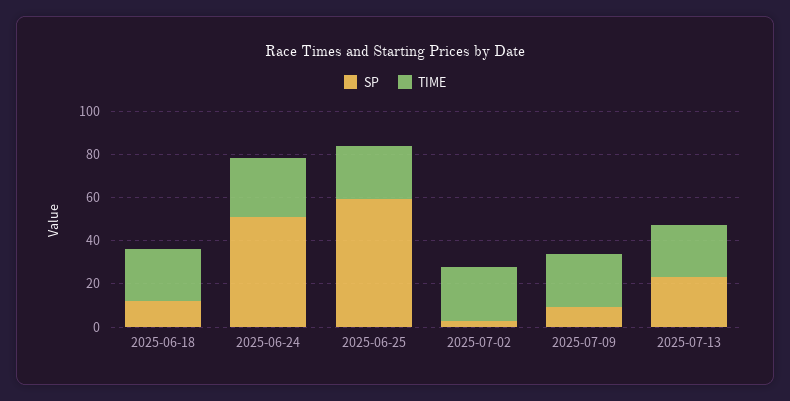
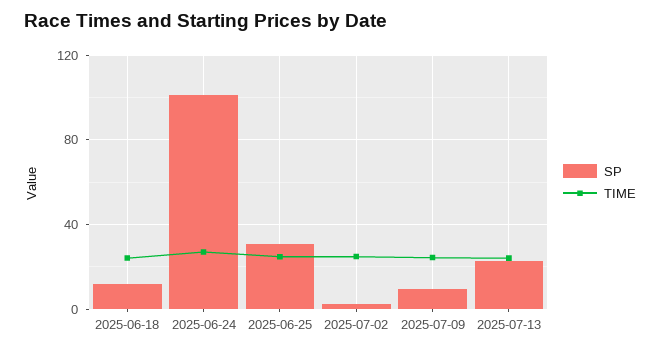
SP, 2025-06-24: 50 -> 100
SP, 2025-06-25: 60 -> 30

